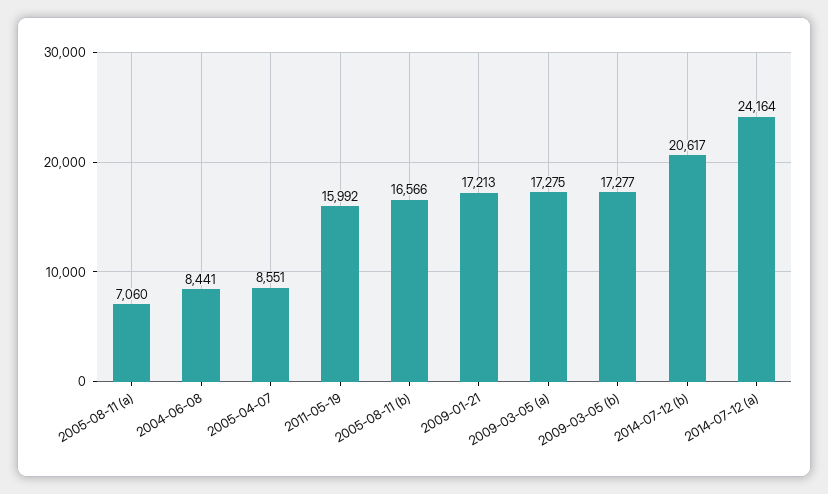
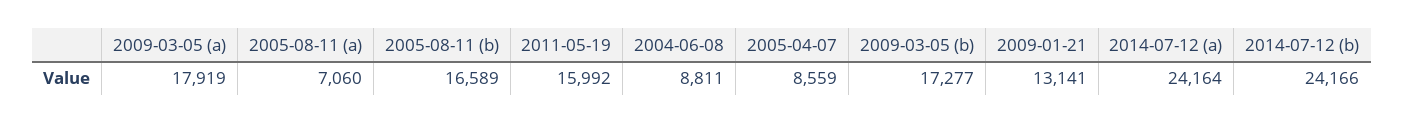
2004-06-08: 8441 -> 8811
2005-04-07: 8551 -> 8559
2005-08-11 (b): 16566 -> 16589
2009-01-21: 17213 -> 13141
2009-03-05 (a): 17275 -> 17919
2014-07-12 (b): 20617 -> 24166

